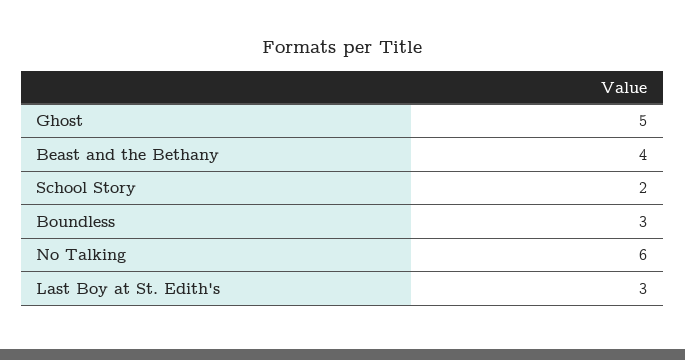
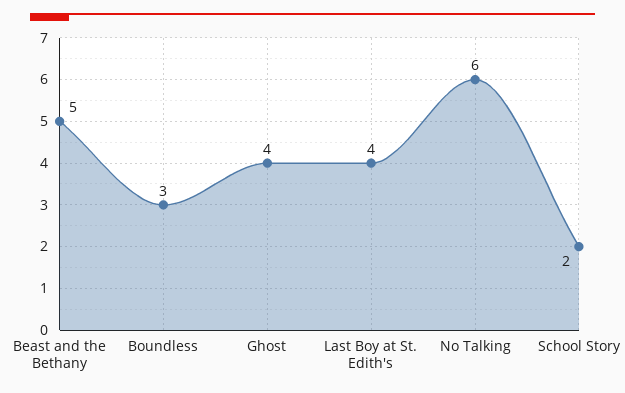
Ghost: 5 -> 4
Beast and the Bethany: 4 -> 5
Last Boy at St. Edith's: 3 -> 4

